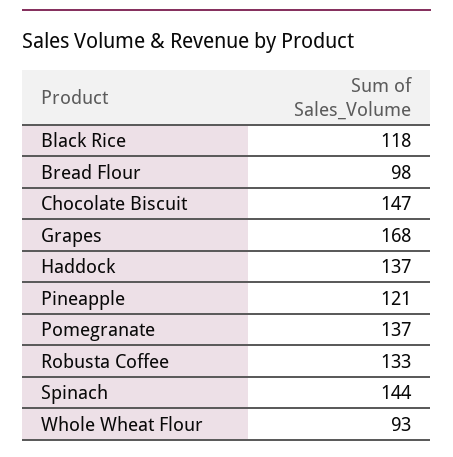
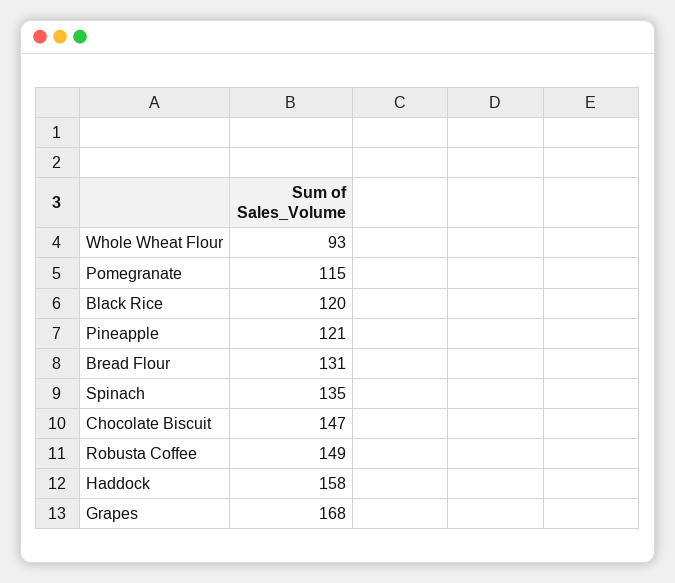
Black Rice: 118 -> 120
Bread Flour: 98 -> 131
Haddock: 137 -> 158
Pomegranate: 137 -> 115
Robusta Coffee: 133 -> 149
Spinach: 144 -> 135

